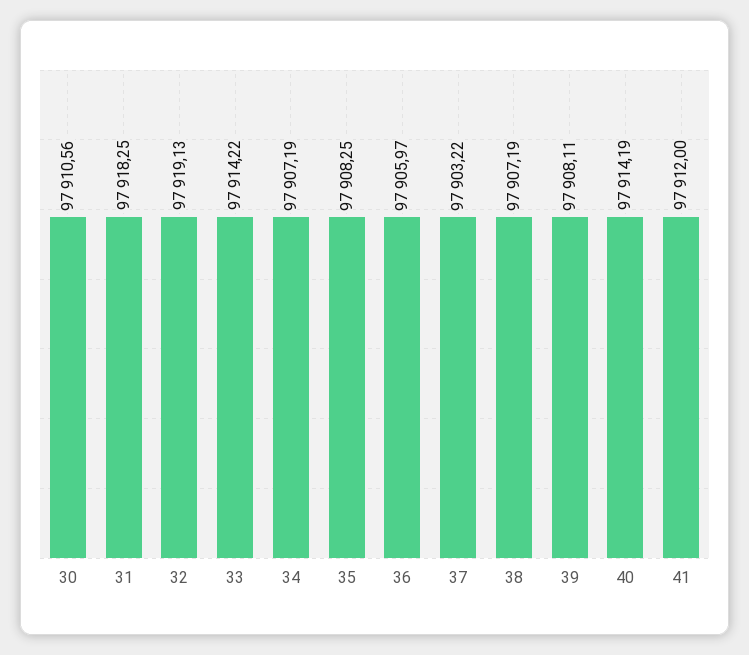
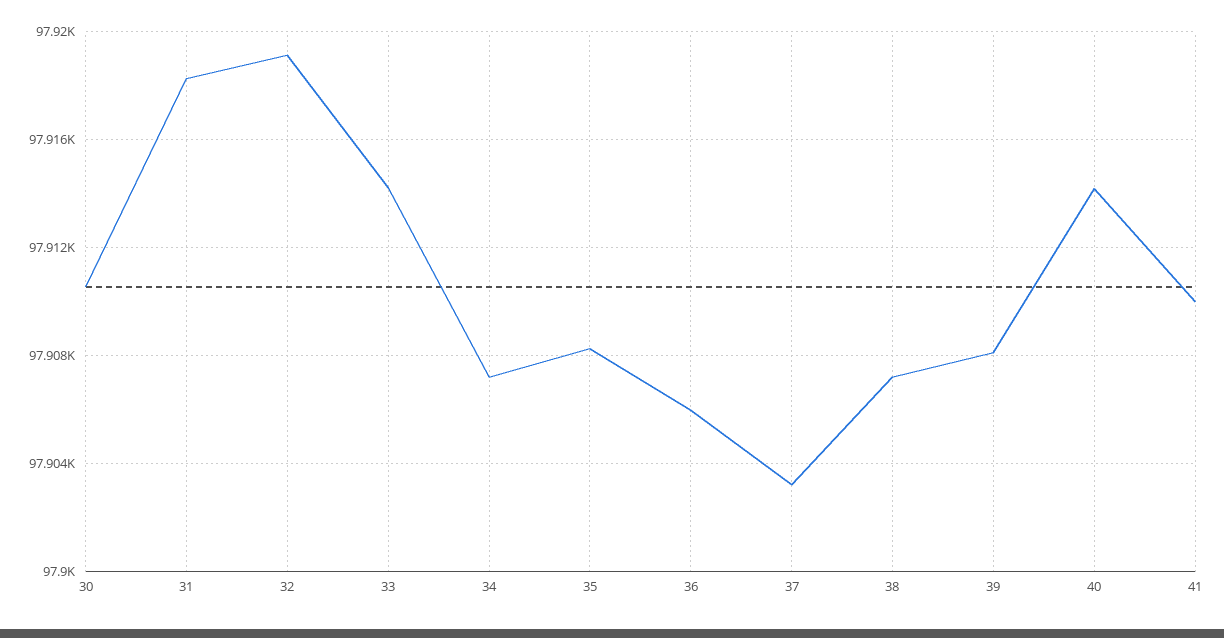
41: 97912 -> 97910

